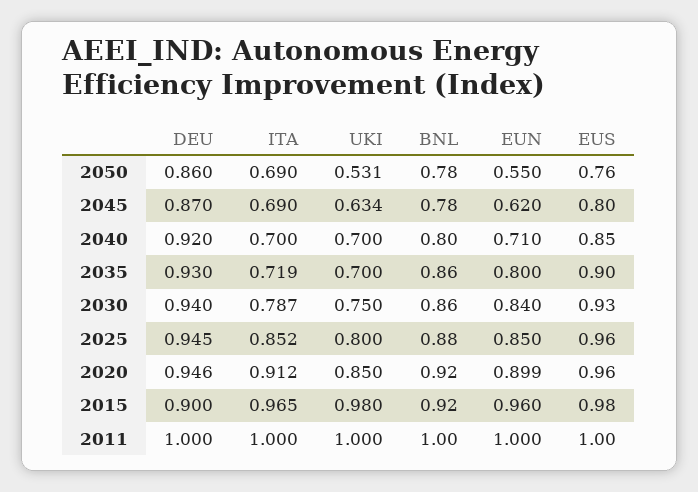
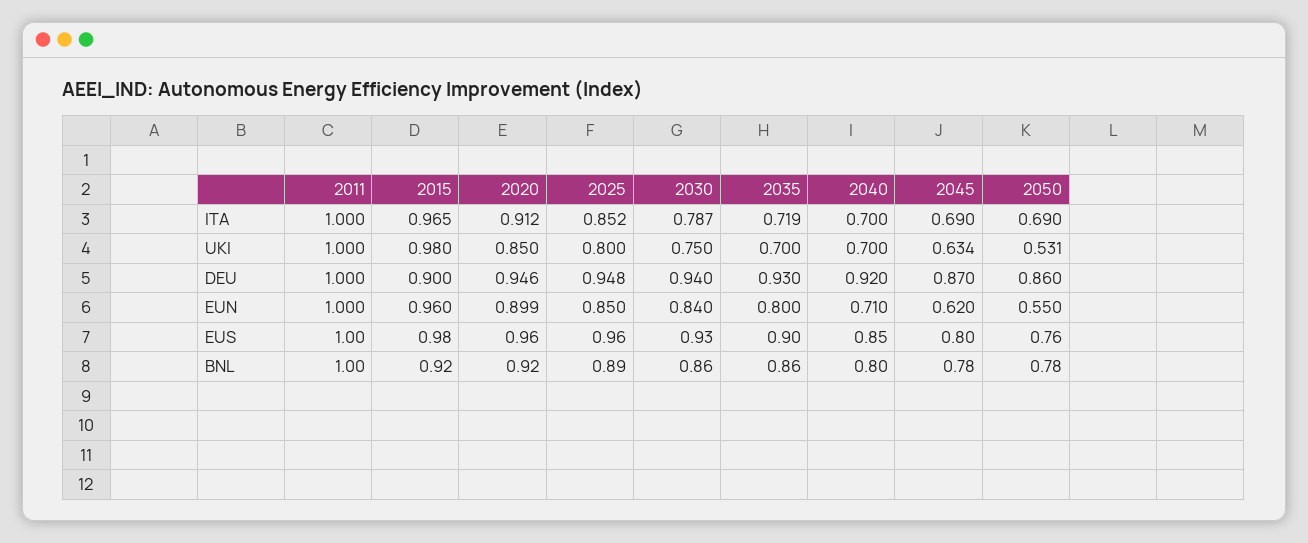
DEU, 2025: 0.945 -> 0.948
BNL, 2025: 0.88 -> 0.89

